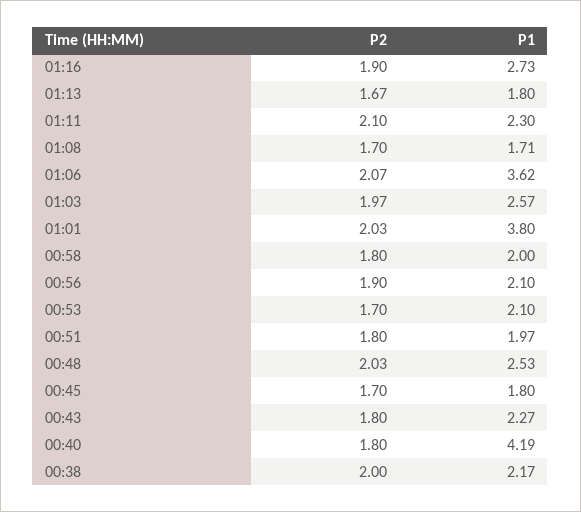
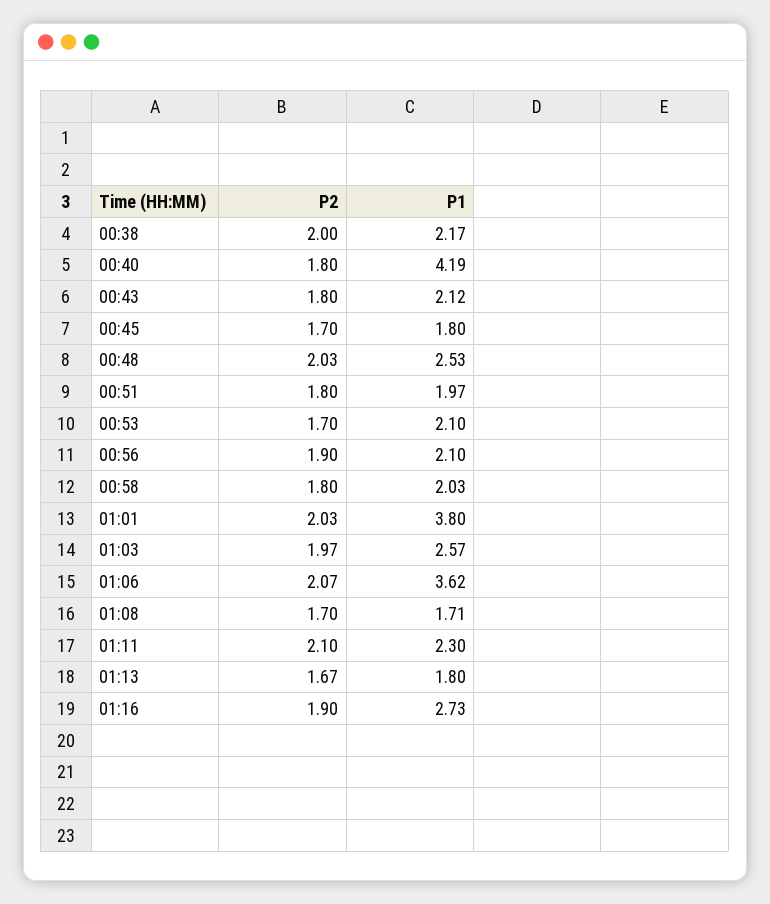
P1, 00:58: 2 -> 2.03
P1, 00:43: 2.27 -> 2.12

